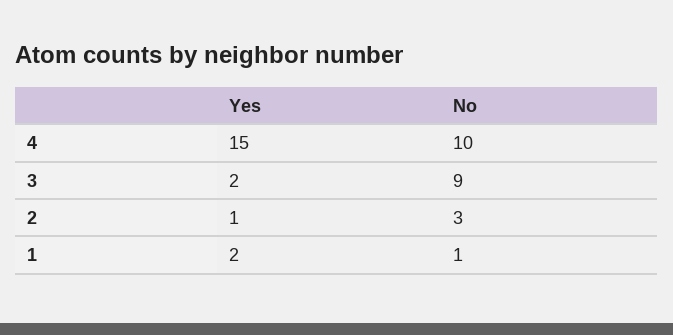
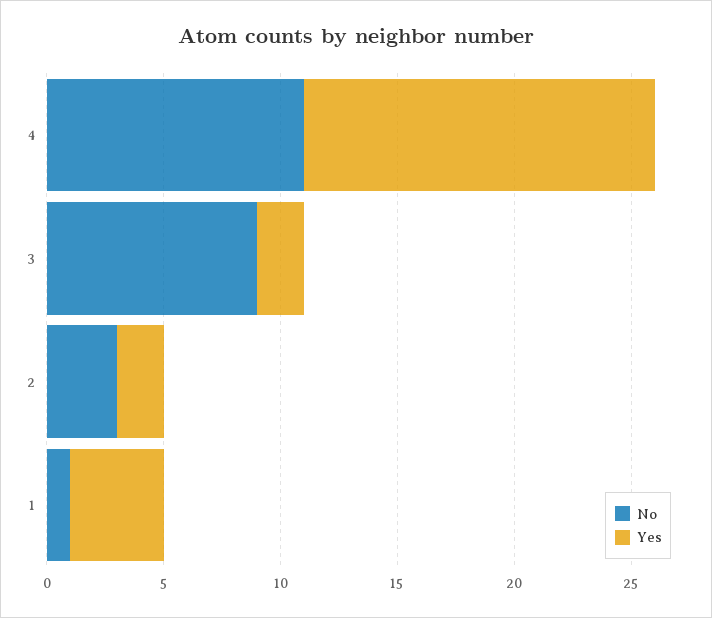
No, 4: 10 -> 11
Yes, 2: 1 -> 2
Yes, 1: 2 -> 4

